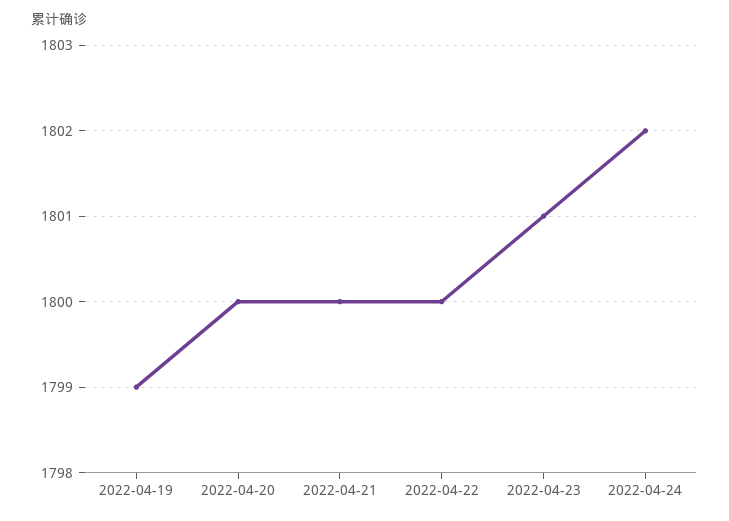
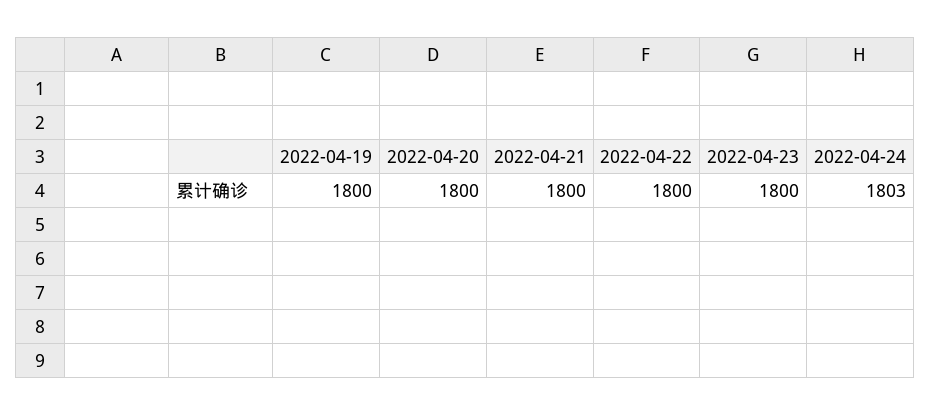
2022-04-19: 1799 -> 1800
2022-04-23: 1801 -> 1800
2022-04-24: 1802 -> 1803

